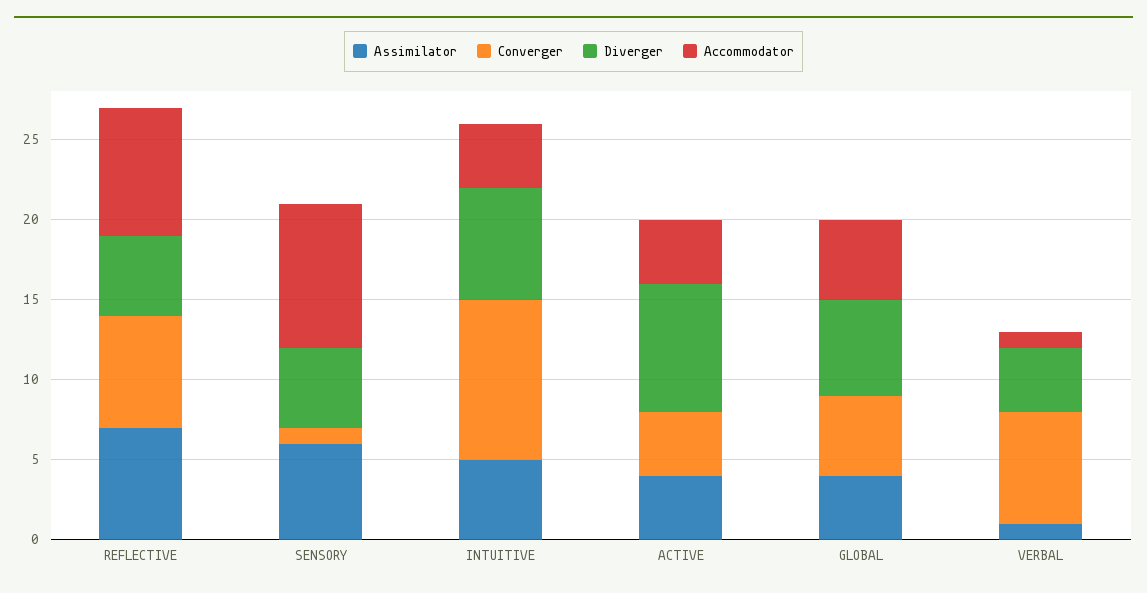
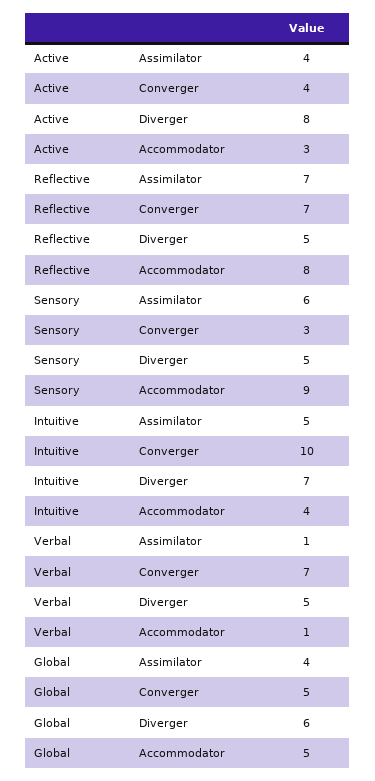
Converger, SENSORY: 1 -> 3
Accommodator, ACTIVE: 4 -> 3
Diverger, VERBAL: 4 -> 5

